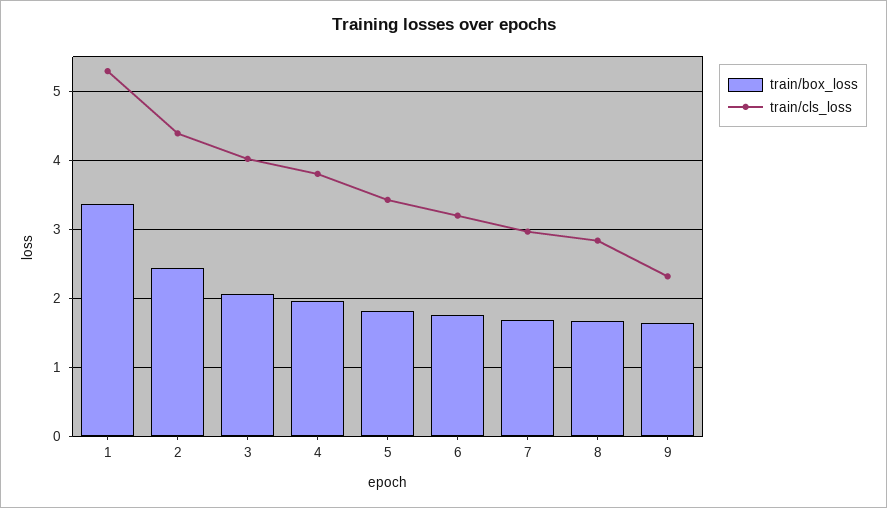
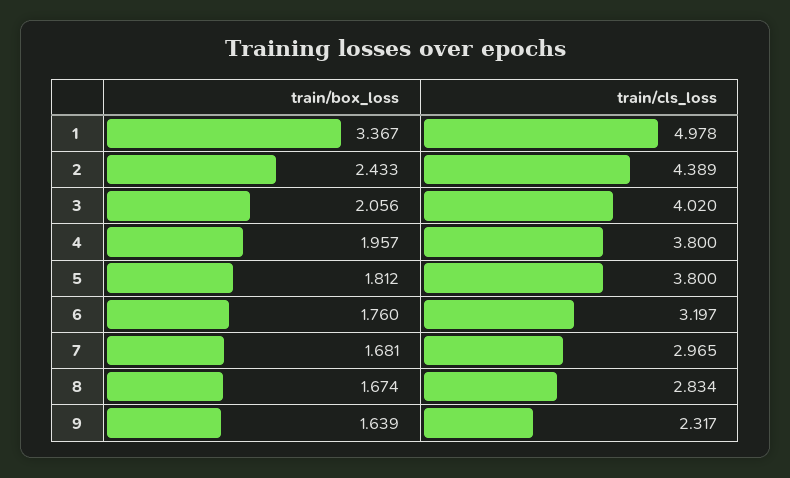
train/cls_loss, 1: 5.3 -> 4.978
train/cls_loss, 5: 3.4 -> 3.8

